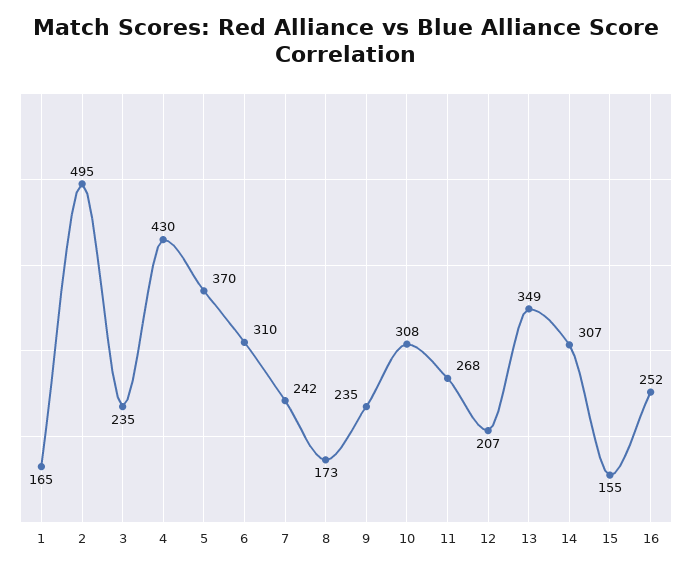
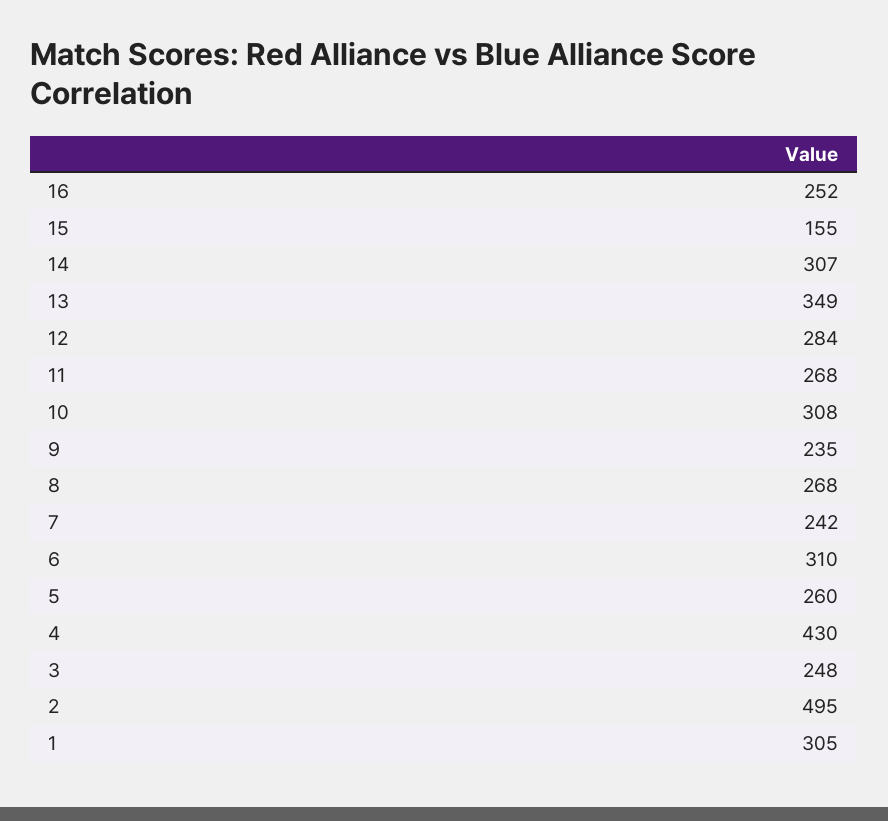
1: 165 -> 305
3: 235 -> 248
5: 370 -> 260
8: 173 -> 268
12: 207 -> 284

